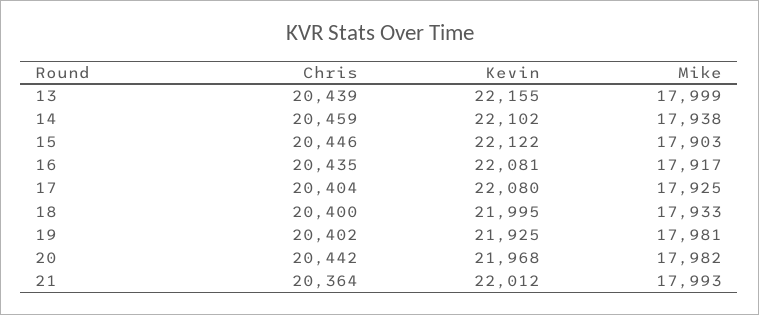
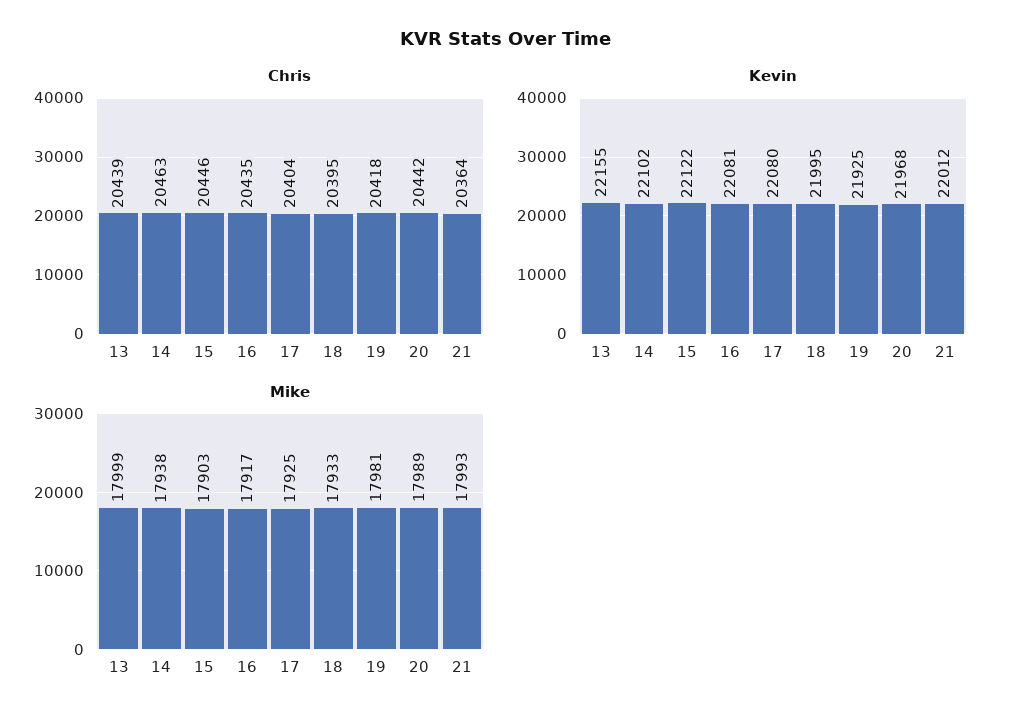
Chris, 14: 20459 -> 20463
Chris, 18: 20400 -> 20395
Chris, 19: 20402 -> 20418
Mike, 20: 17982 -> 17989

